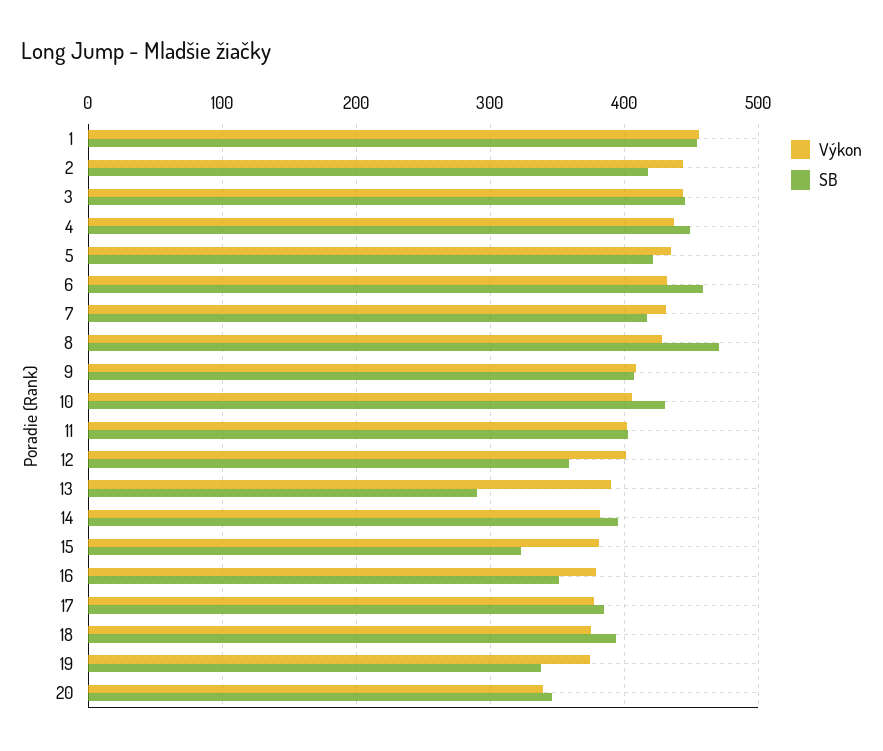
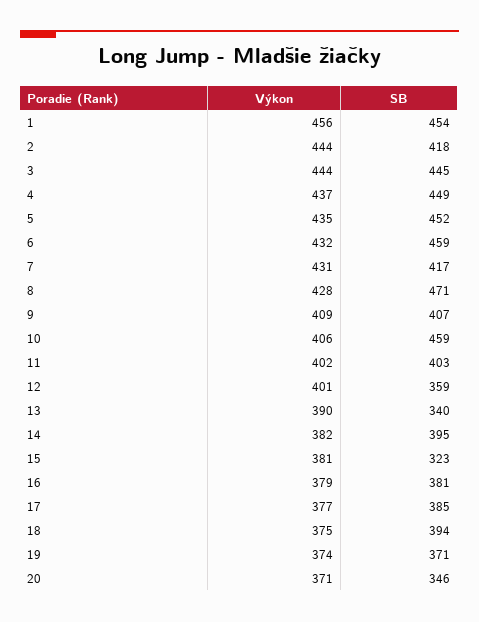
SB, 5: 420 -> 452
SB, 10: 430 -> 459
SB, 13: 290 -> 340
SB, 16: 350 -> 381
SB, 19: 340 -> 371
Výkon, 20: 340 -> 371

